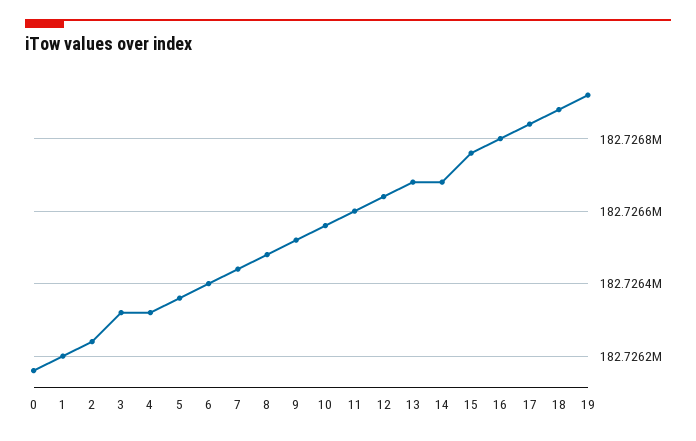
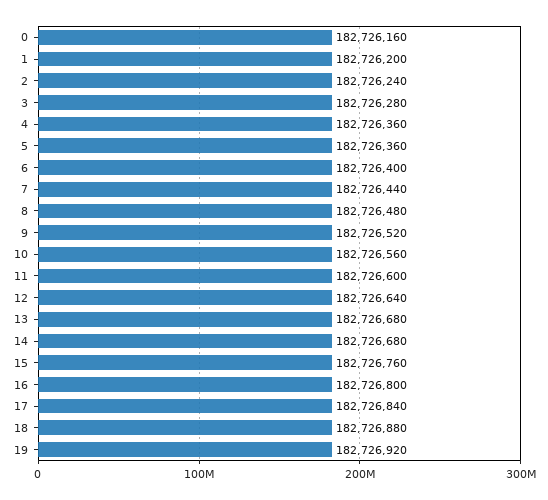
3: 182726320 -> 182726280
4: 182726320 -> 182726360

